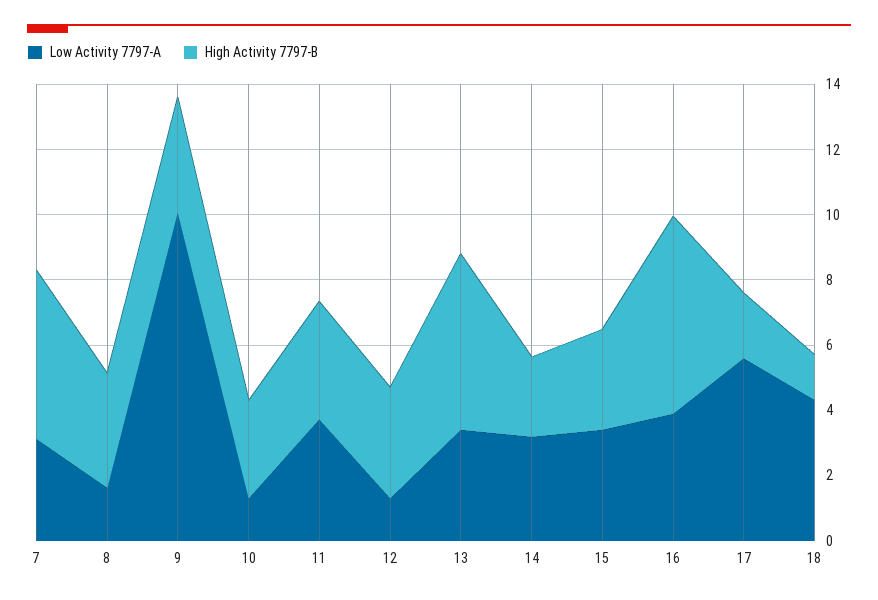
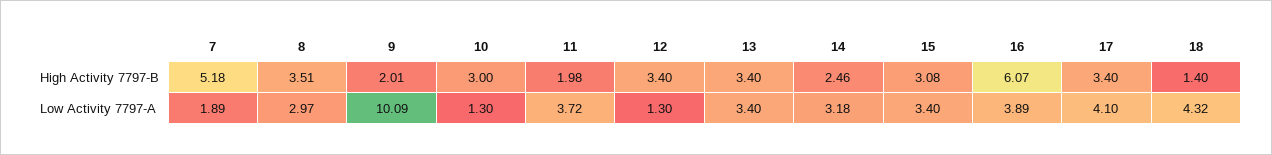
Low Activity 7797-A, 7: 3 -> 1.89
Low Activity 7797-A, 8: 1.5 -> 2.97
High Activity 7797-B, 9: 3.5 -> 2.01
High Activity 7797-B, 11: 3.5 -> 1.98
High Activity 7797-B, 13: 5.5 -> 3.4
Low Activity 7797-A, 17: 5.5 -> 4.1
High Activity 7797-B, 17: 2 -> 3.4

